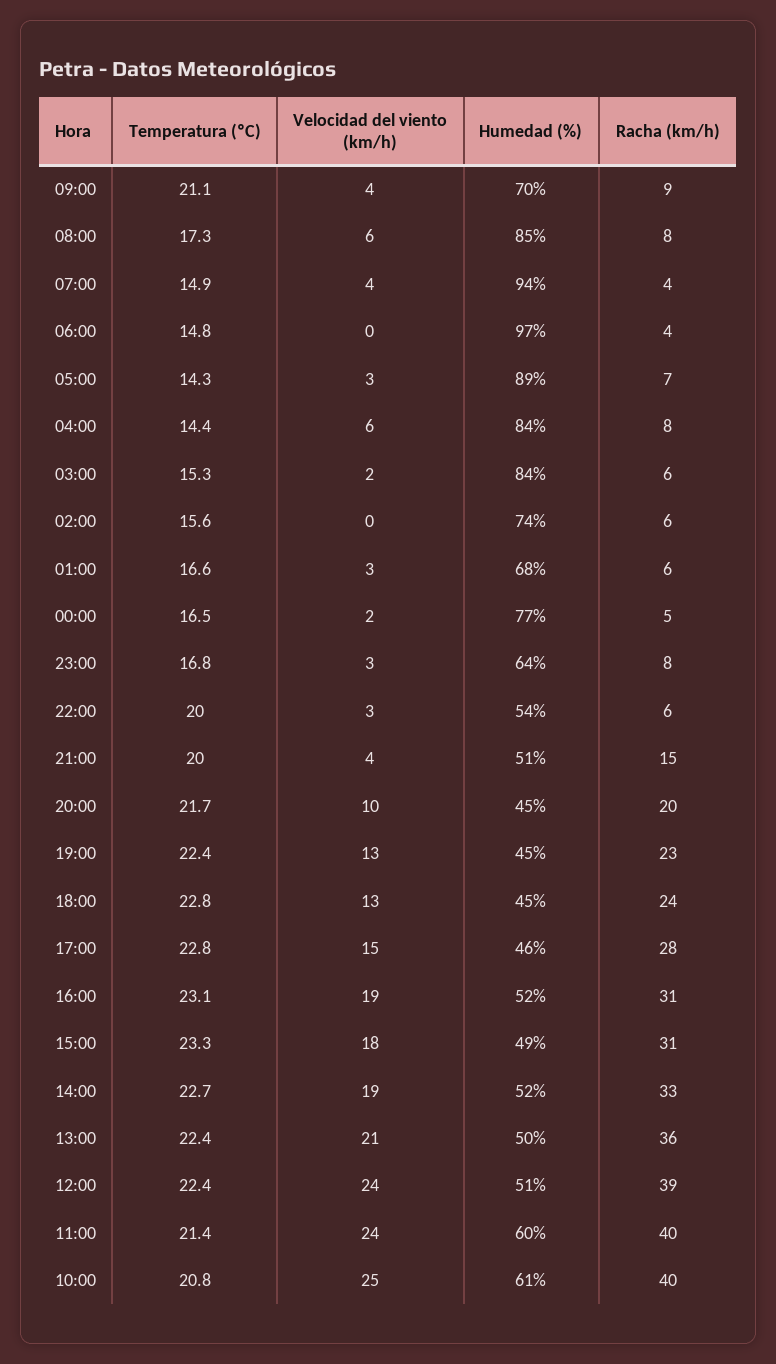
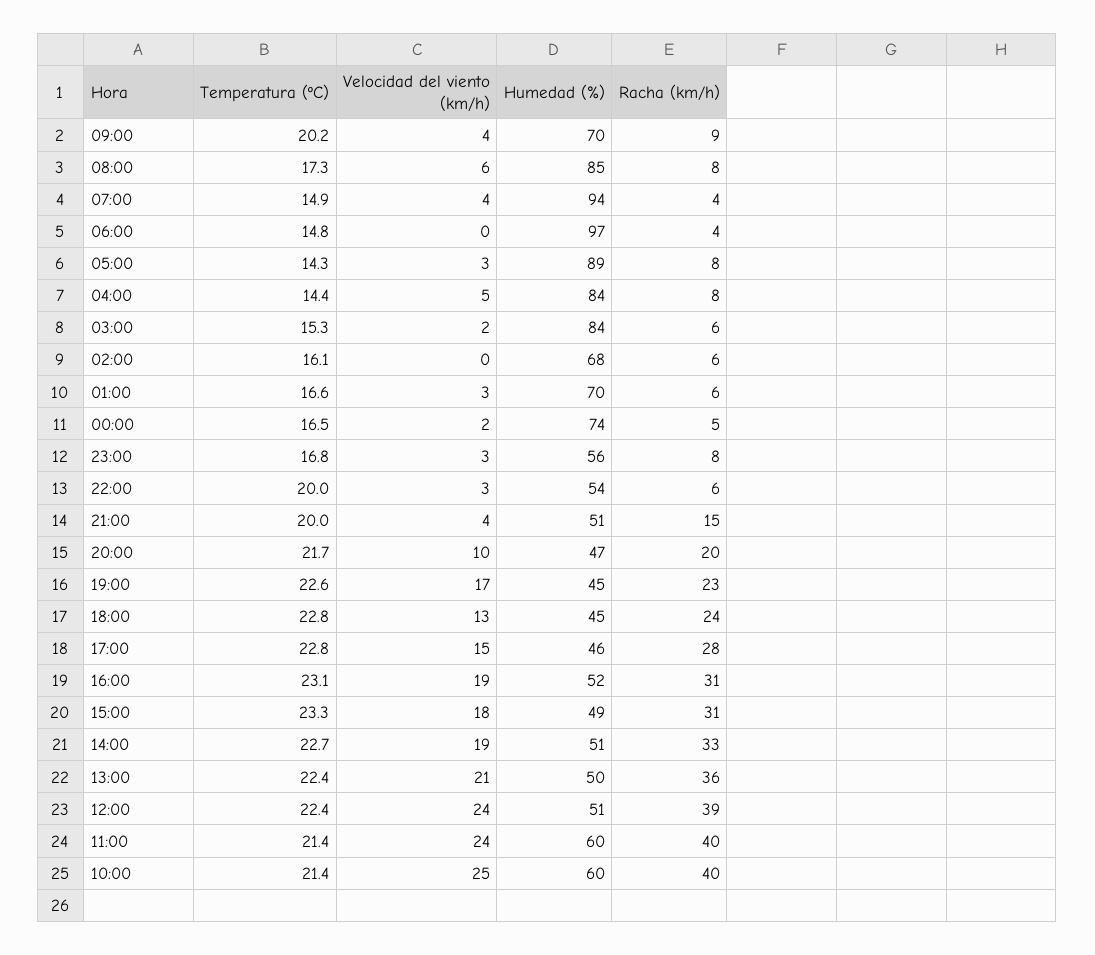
Temperatura (ºC), 09:00: 21.1 -> 20.2
Racha (km/h), 05:00: 7 -> 8
Velocidad del viento (km/h), 04:00: 6 -> 5
Temperatura (ºC), 02:00: 15.6 -> 16.1
Humedad (%), 02:00: 74 -> 68
Humedad (%), 01:00: 68 -> 70
Humedad (%), 00:00: 77 -> 74
Humedad (%), 23:00: 64 -> 56
Humedad (%), 20:00: 45 -> 47
Temperatura (ºC), 19:00: 22.4 -> 22.6
Velocidad del viento (km/h), 19:00: 13 -> 17
Humedad (%), 14:00: 52 -> 51
Temperatura (ºC), 10:00: 20.8 -> 21.4
Humedad (%), 10:00: 61 -> 60

